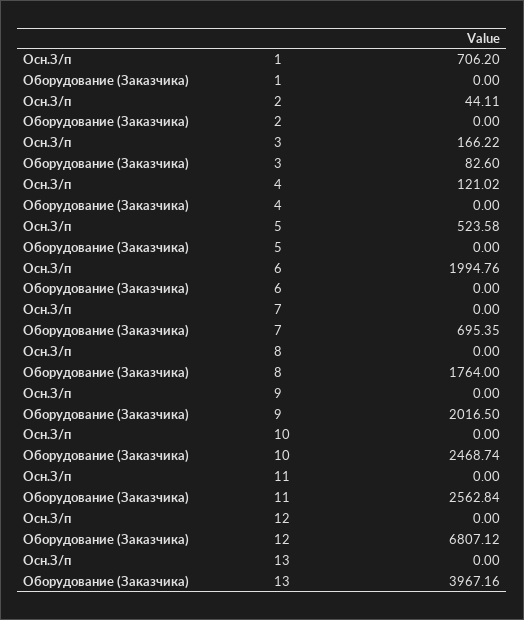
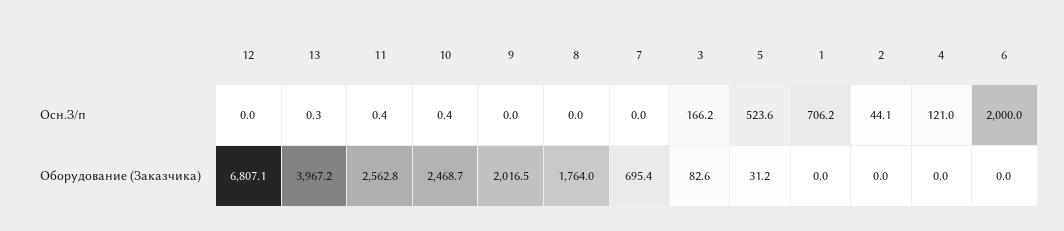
Оборудование (Заказчика), 5: 0 -> 31.2
Осн.З/п, 6: 1994.76 -> 2000
Осн.З/п, 10: 0 -> 0.4
Осн.З/п, 11: 0 -> 0.4
Осн.З/п, 13: 0 -> 0.3

